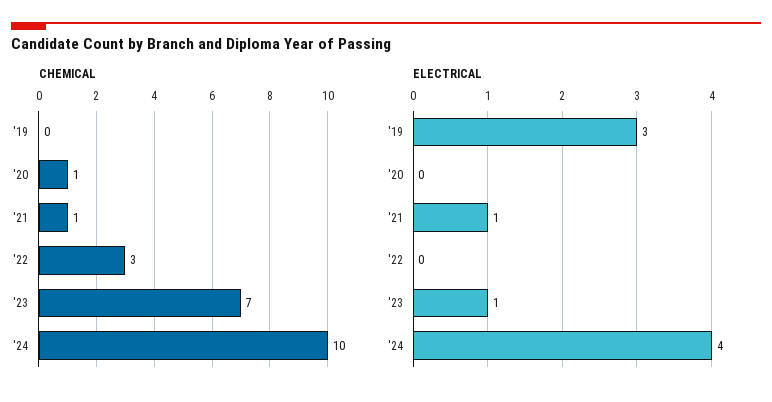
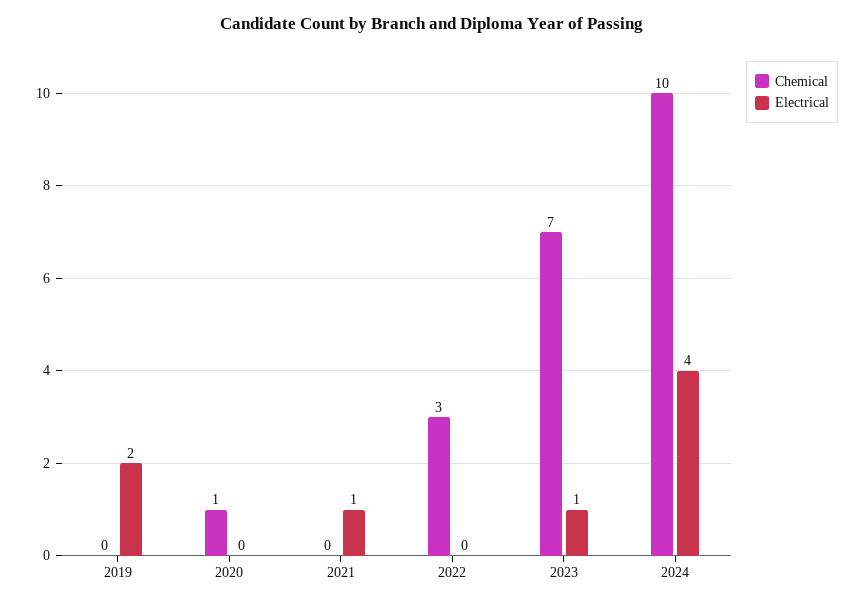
CHEMICAL, '21: 1 -> 0
ELECTRICAL, '19: 3 -> 2

